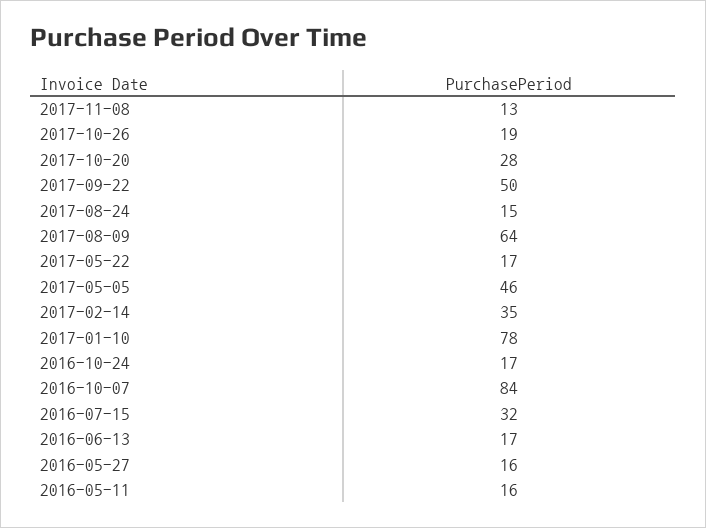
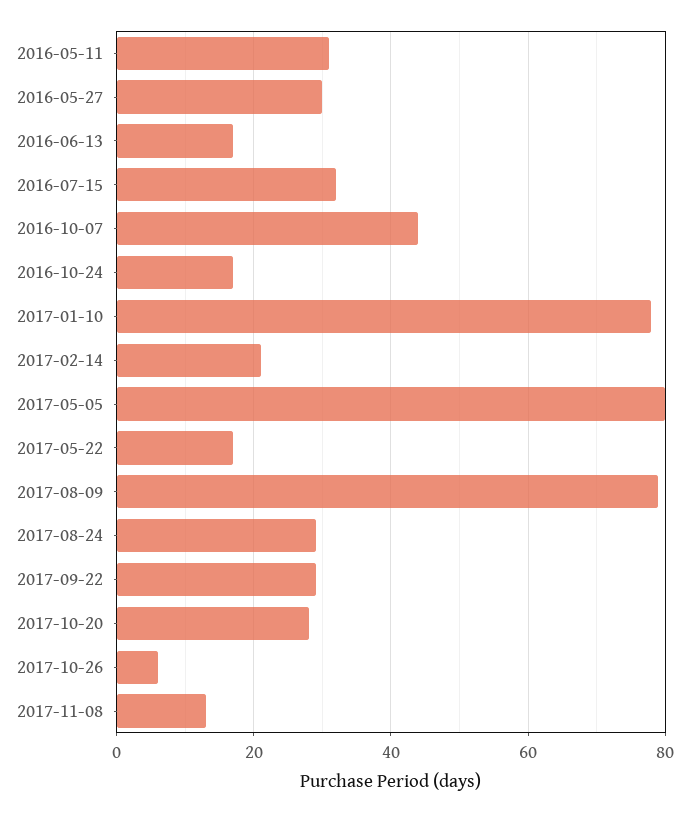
2017-10-26: 19 -> 5
2017-09-22: 50 -> 30
2017-08-24: 15 -> 30
2017-08-09: 64 -> 80
2017-05-05: 46 -> 80
2017-02-14: 35 -> 20
2016-10-07: 84 -> 45
2016-05-27: 16 -> 30
2016-05-11: 16 -> 30

